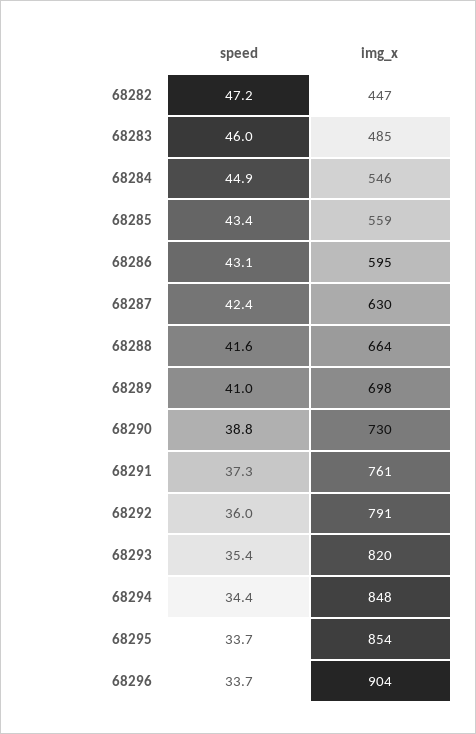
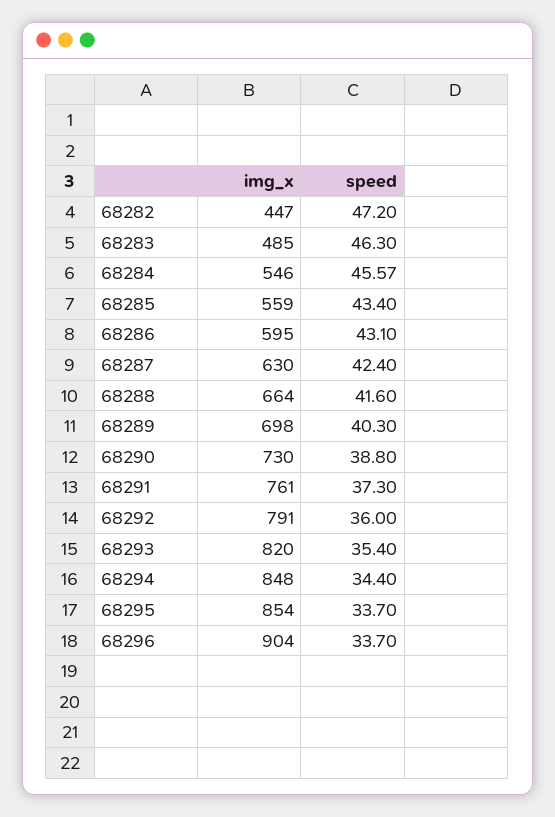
speed, 68283: 46 -> 46.3
speed, 68284: 44.9 -> 45.57
speed, 68289: 41 -> 40.3

